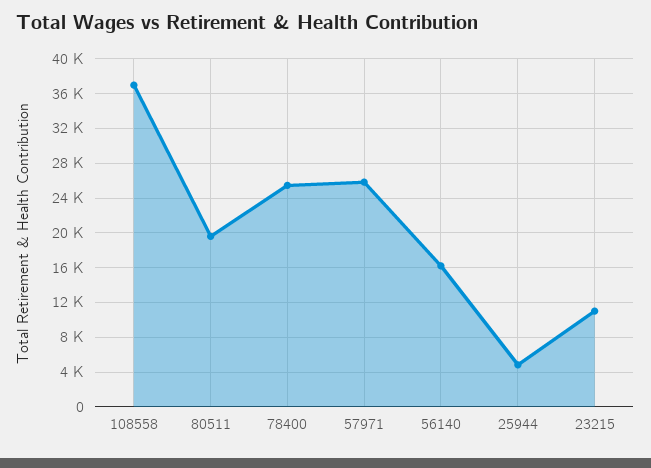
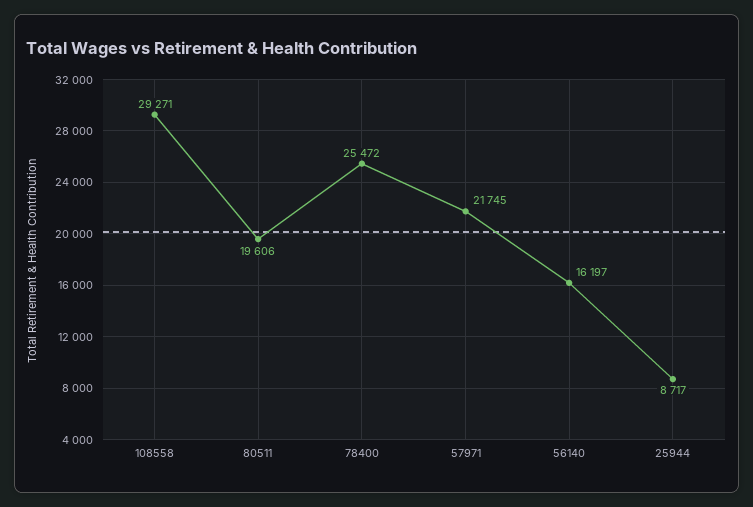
108558: 37000 -> 29271
57971: 26000 -> 21745
25944: 5000 -> 8717
23215: 11000 -> none

